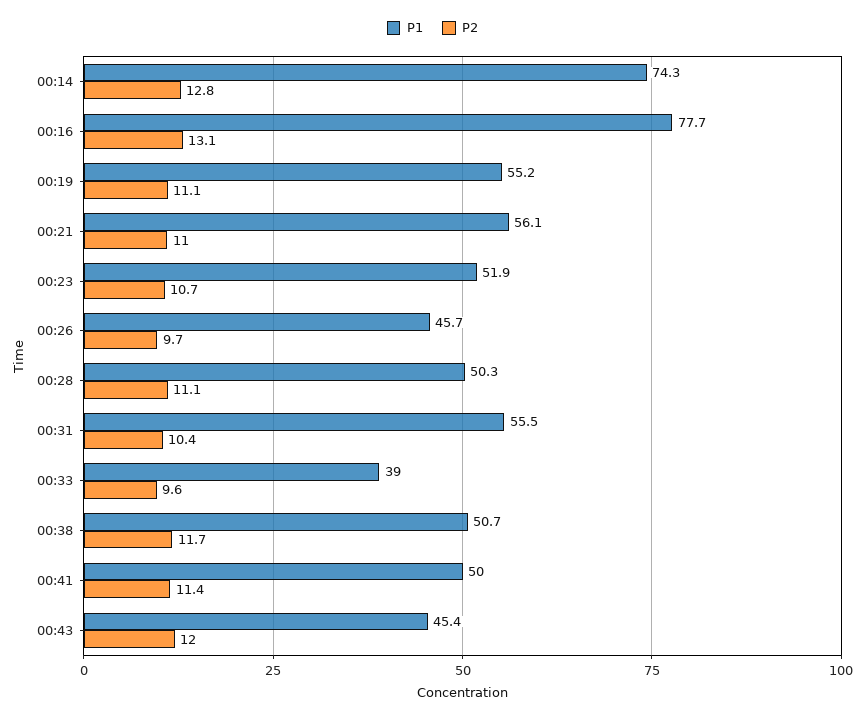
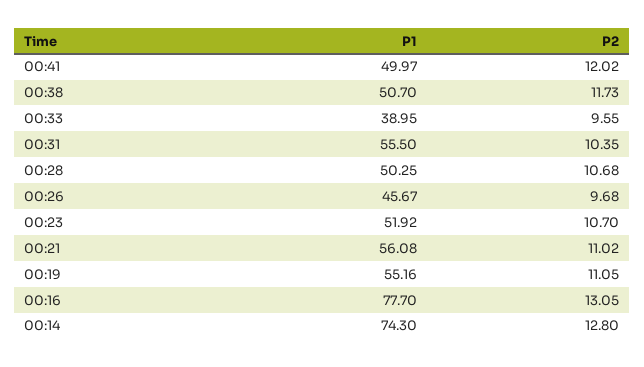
P2, 00:28: 11.1 -> 10.68
P2, 00:41: 11.4 -> 12.02
P1, 00:43: 45.4 -> none
P2, 00:43: 12 -> none

